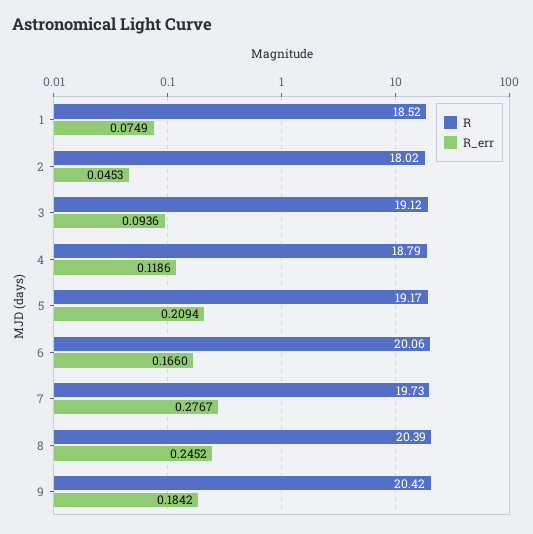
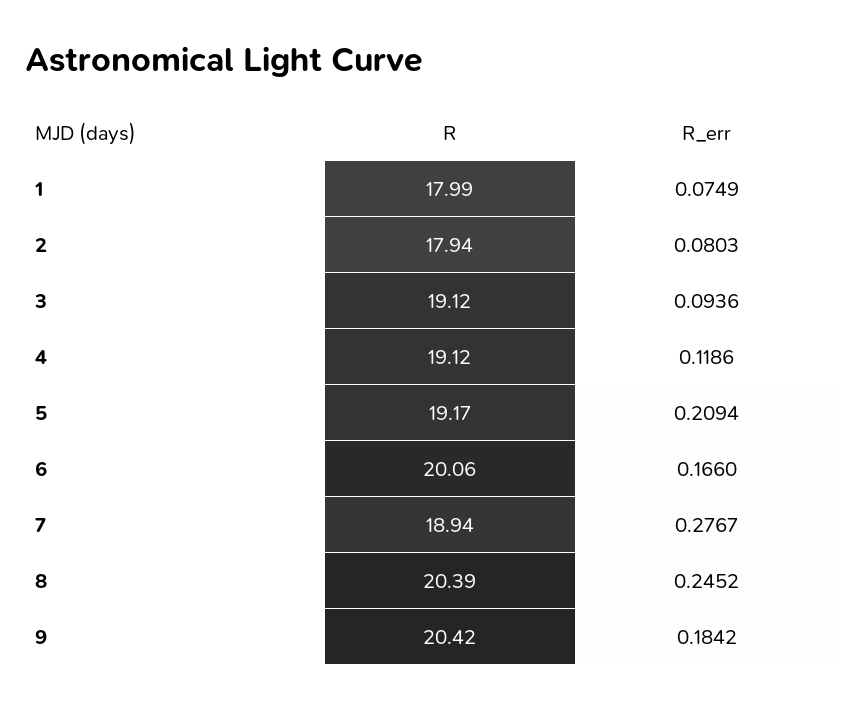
R, 1: 18.52 -> 17.99
R, 2: 18.02 -> 17.94
R_err, 2: 0.0453 -> 0.0803
R, 4: 18.79 -> 19.12
R, 7: 19.73 -> 18.94

